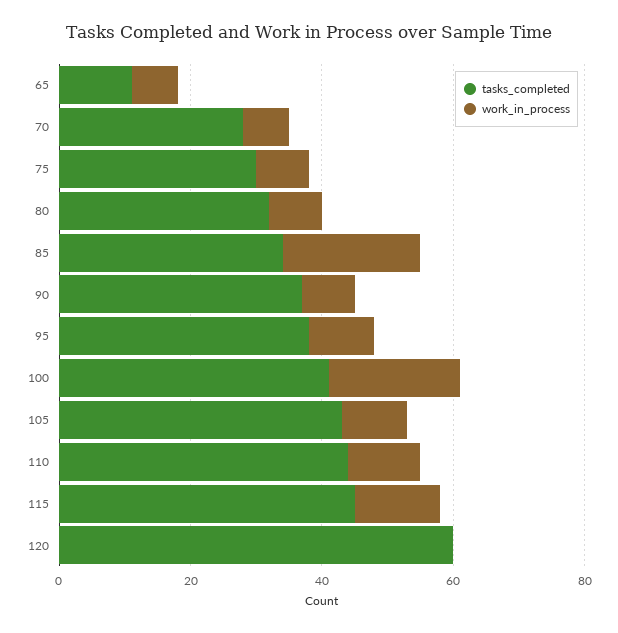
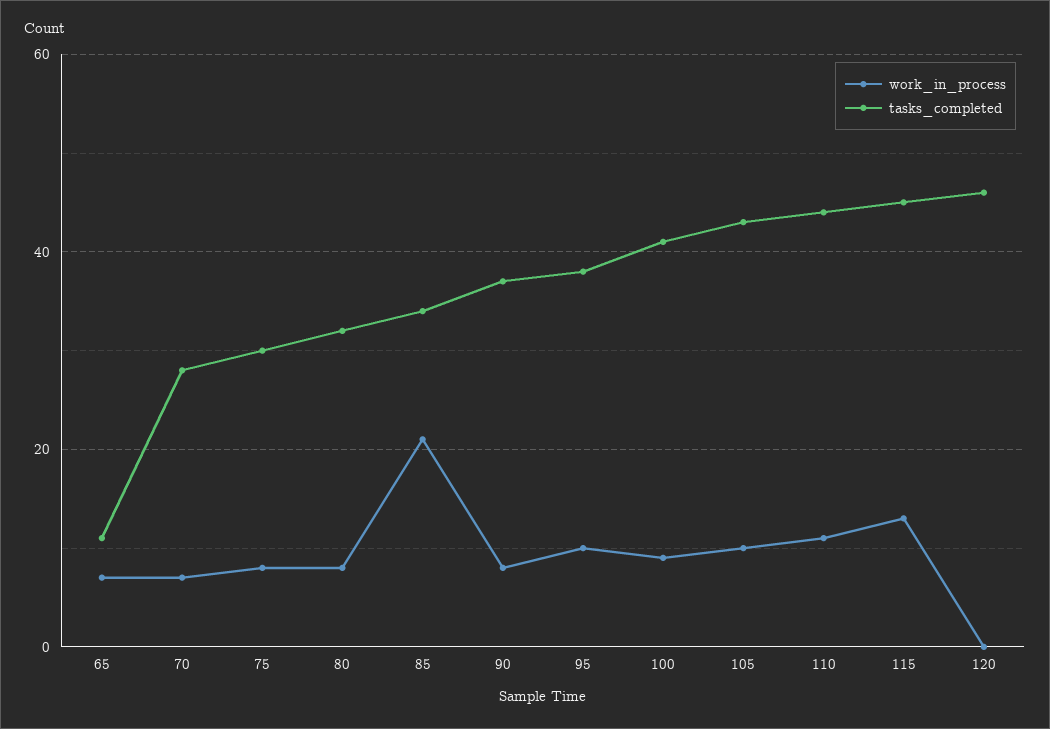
work_in_process, 100: 20 -> 10
tasks_completed, 120: 60 -> 45

